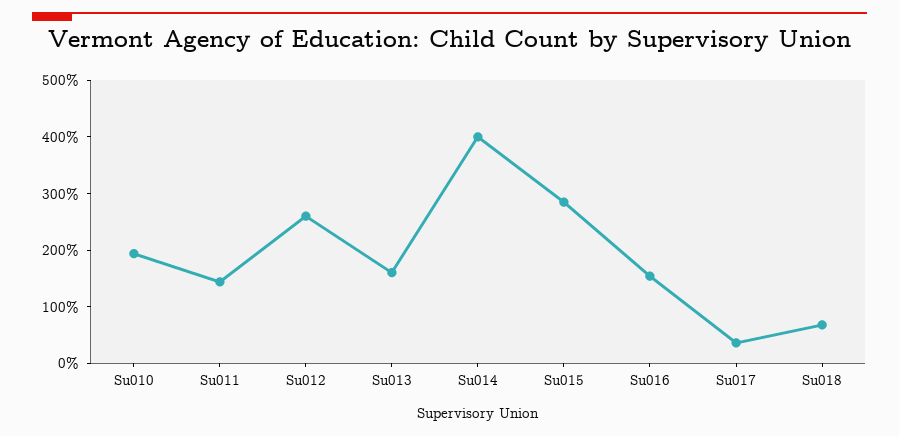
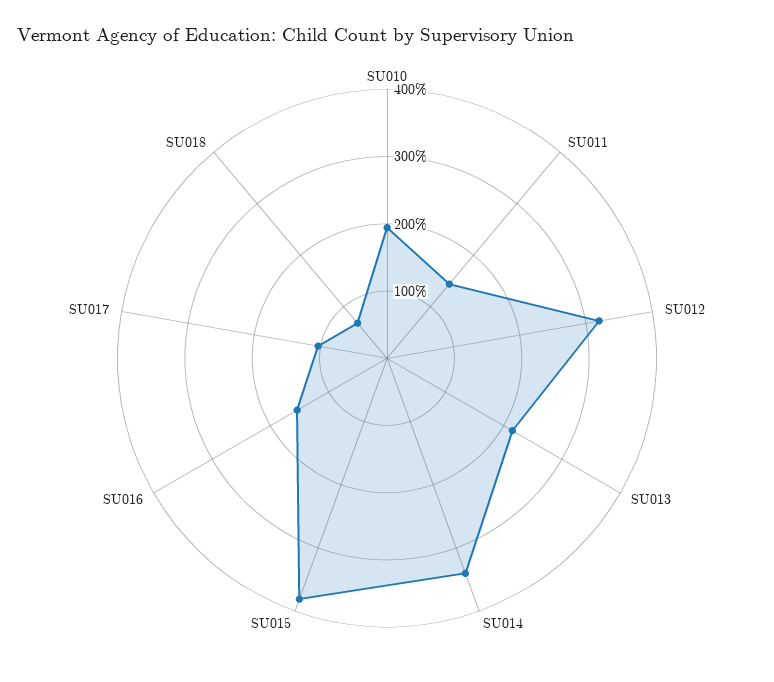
Su012: 260 -> 320
Su013: 160 -> 220
Su014: 400 -> 340
Su015: 280 -> 380
Su017: 40 -> 100

